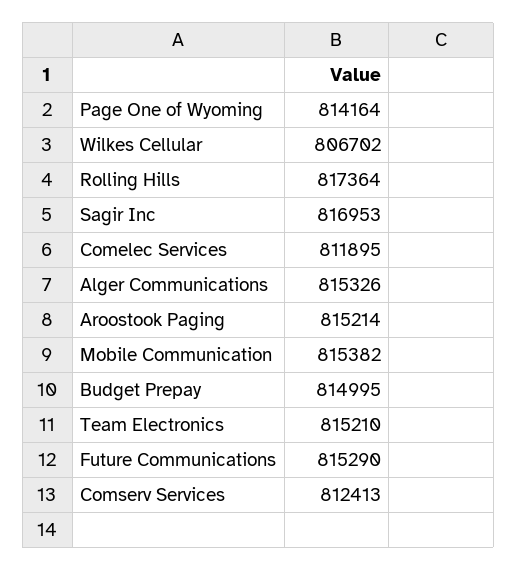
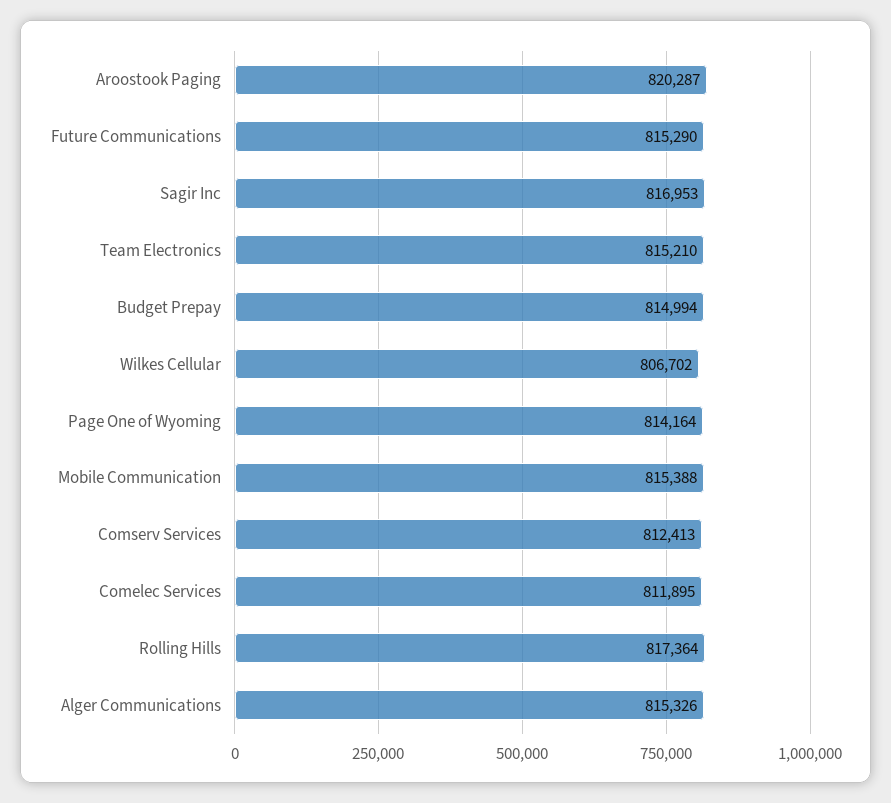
Aroostook Paging: 815214 -> 820287
Mobile Communication: 815382 -> 815388
Budget Prepay: 814995 -> 814994

